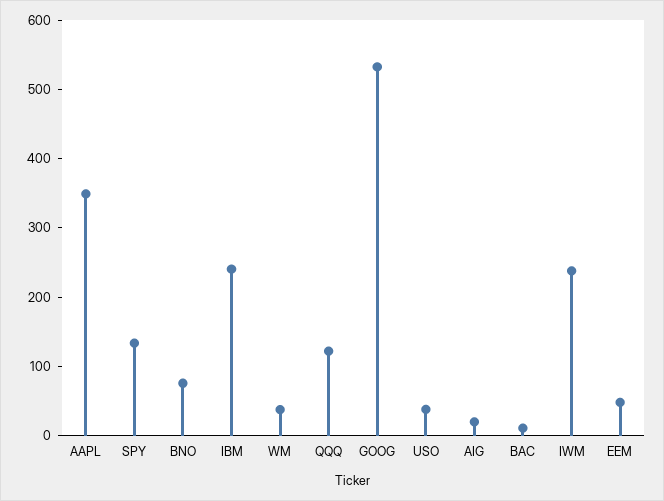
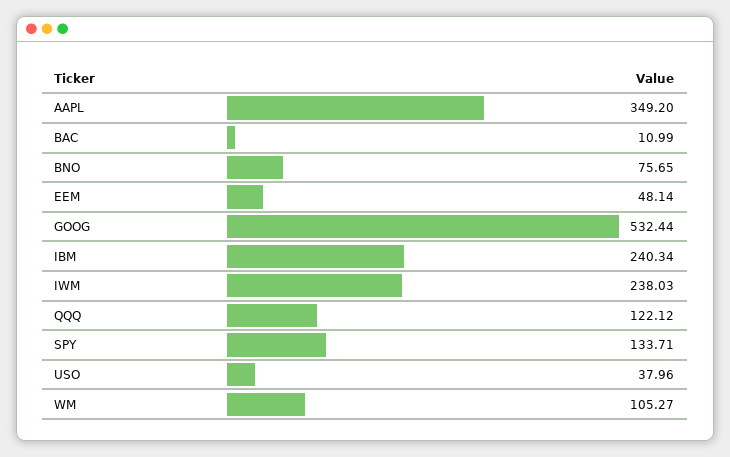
WM: 40 -> 105.27
AIG: 20 -> none

